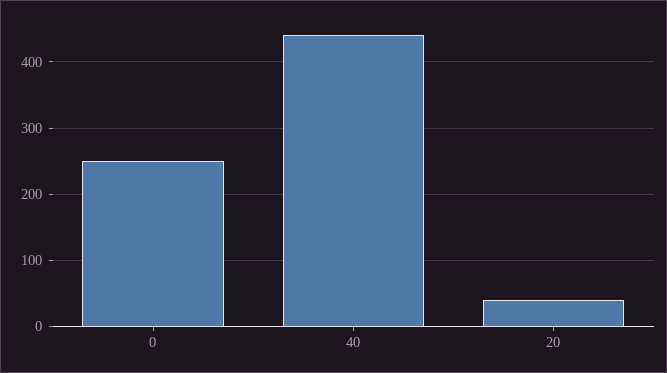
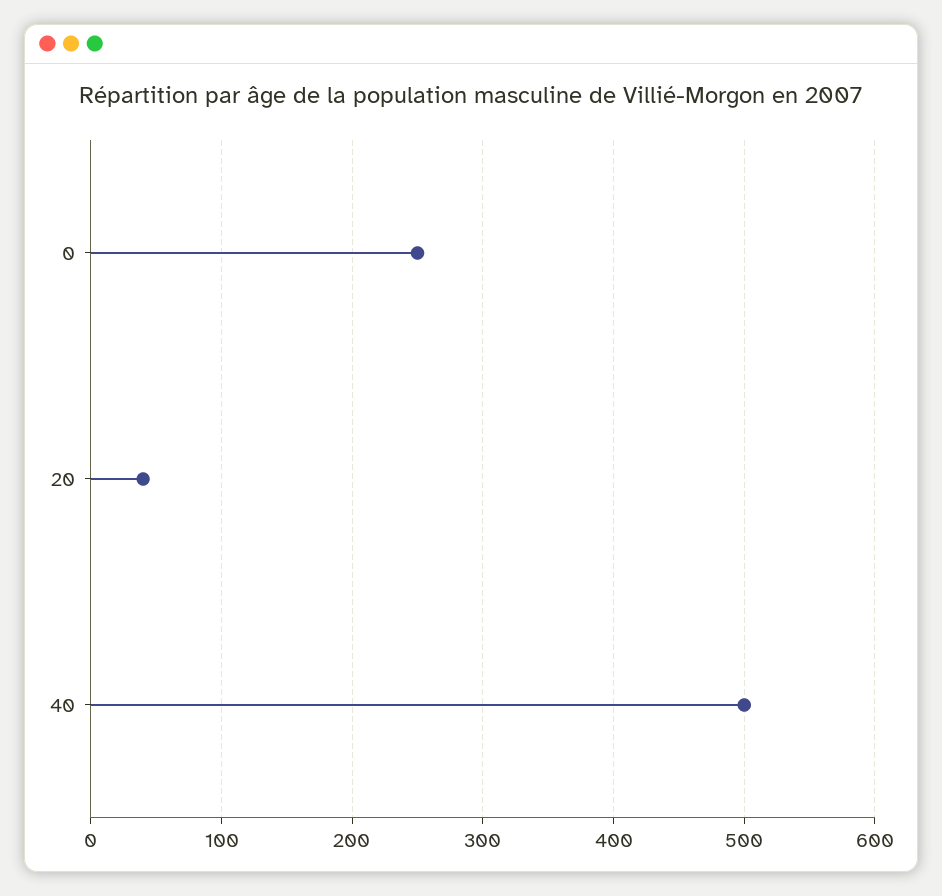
40: 440 -> 500

